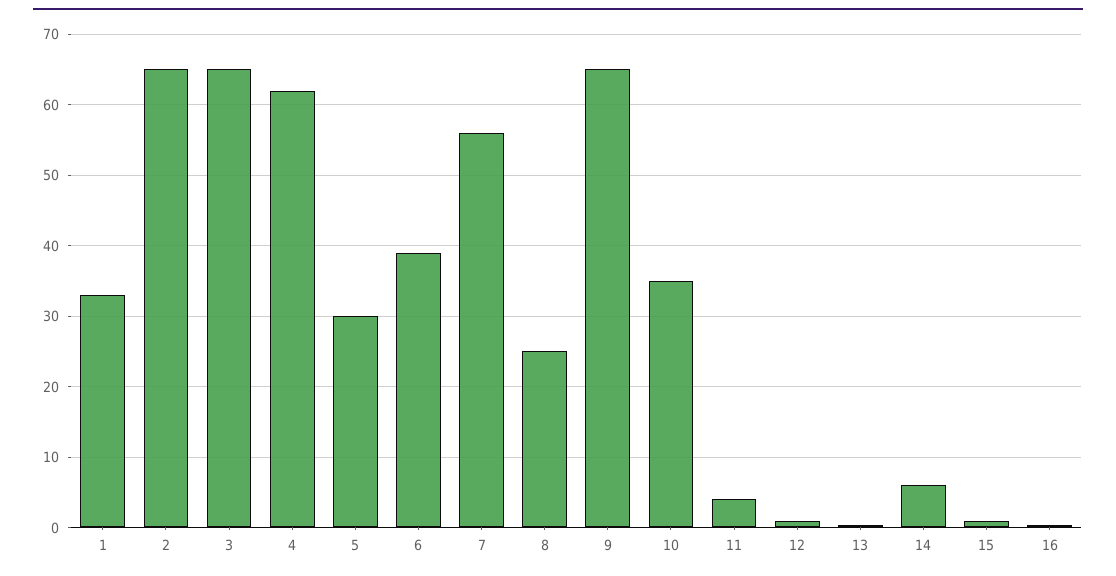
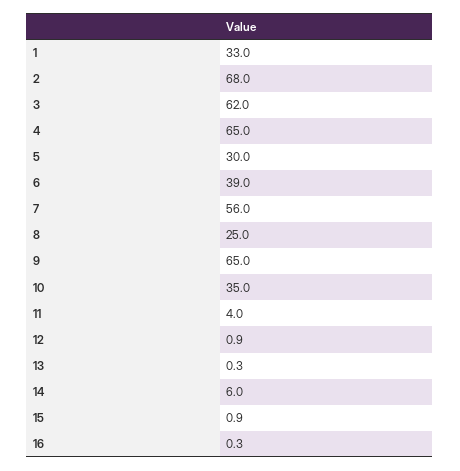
2: 65 -> 68
3: 65 -> 62
4: 62 -> 65

